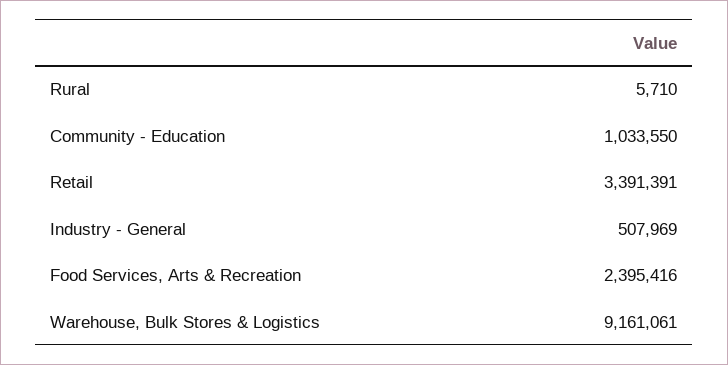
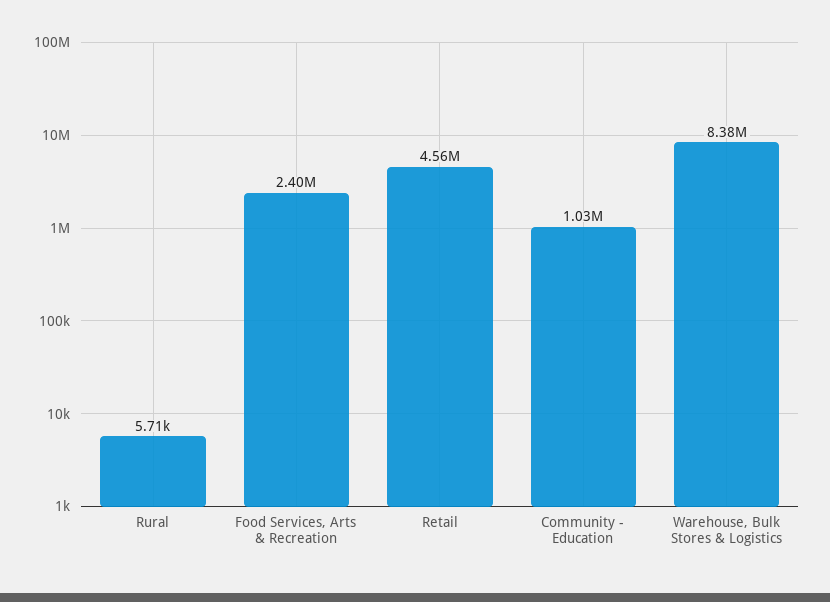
Retail: 3391391 -> 4560000
Industry - General: 507969 -> none
Warehouse, Bulk Stores & Logistics: 9161061 -> 8380000

